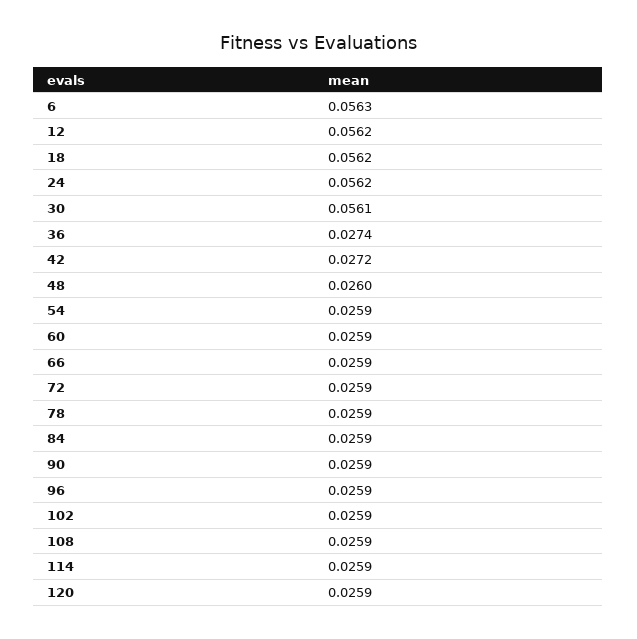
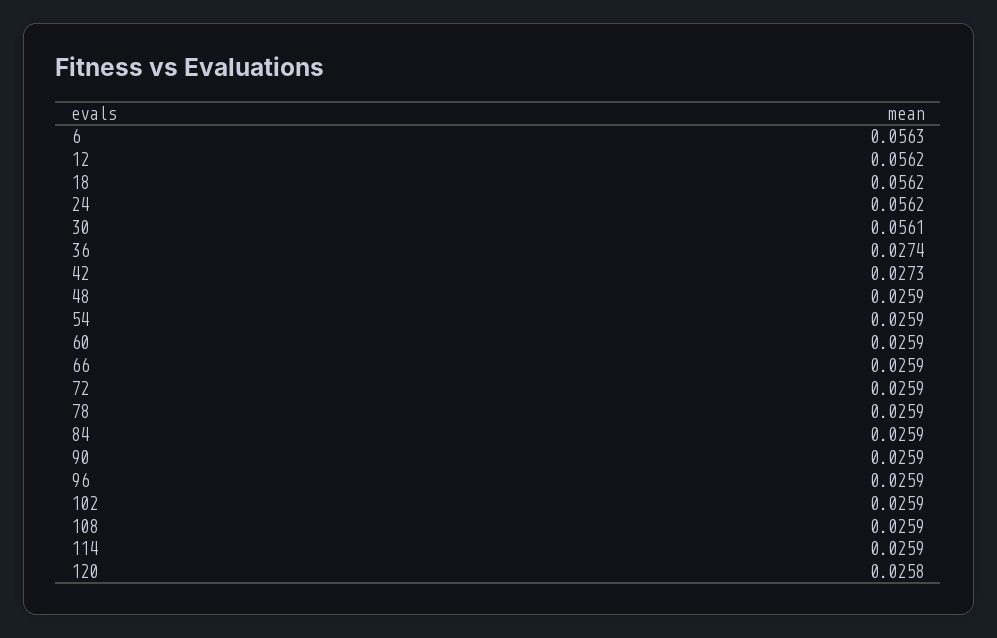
42: 0.0272 -> 0.0273
48: 0.026 -> 0.0259
120: 0.0259 -> 0.0258

